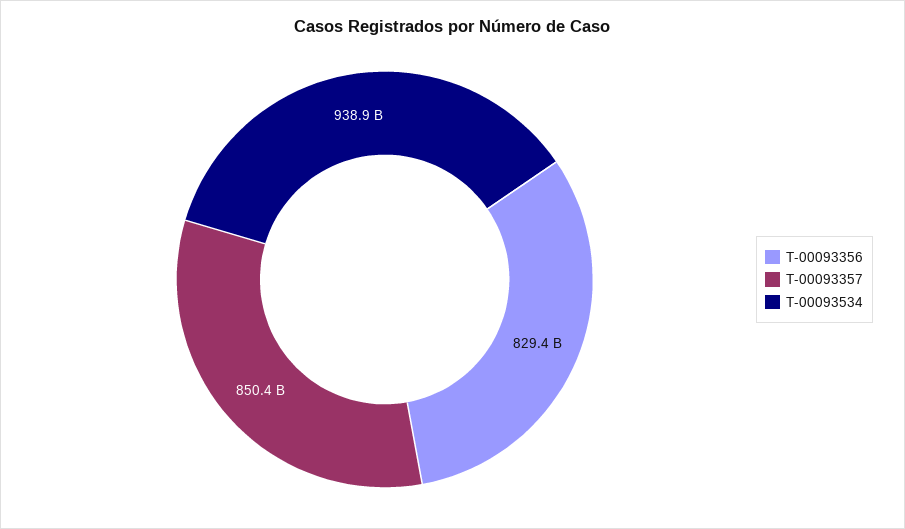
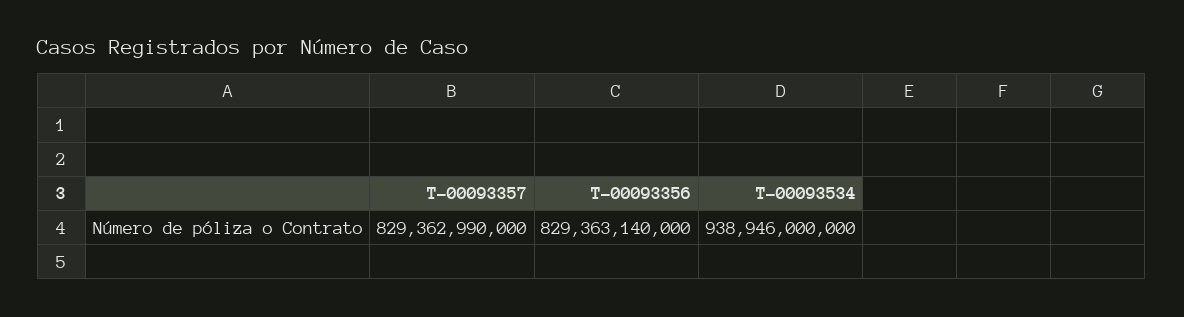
T-00093357: 850400000000 -> 829362990000

